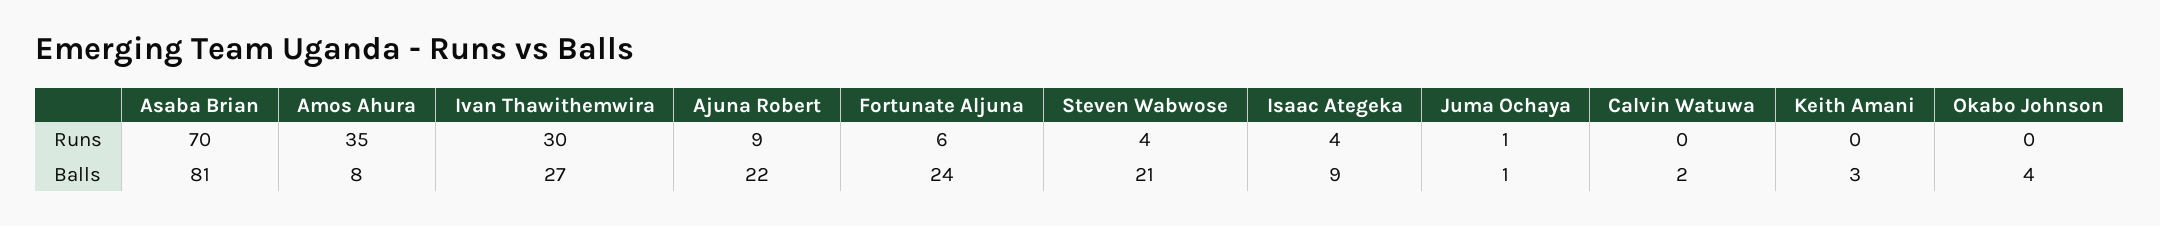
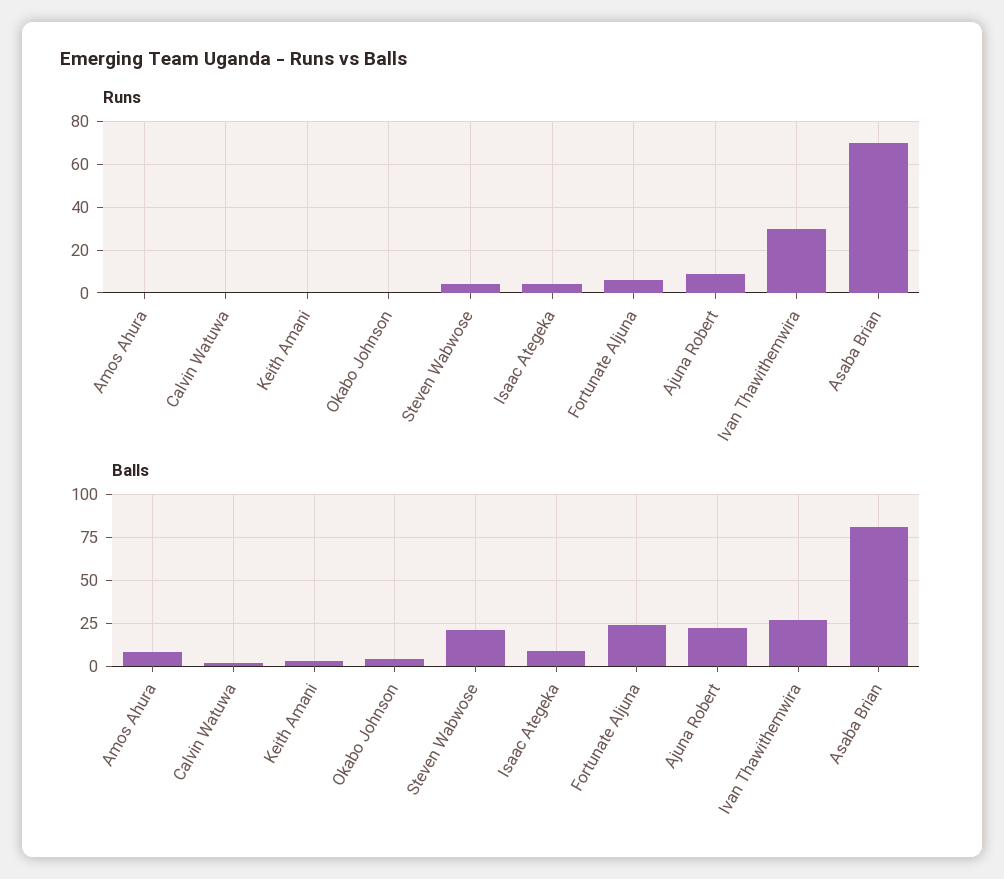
Runs, Amos Ahura: 35 -> 0
Runs, Juma Ochaya: 1 -> none
Balls, Juma Ochaya: 1 -> none

